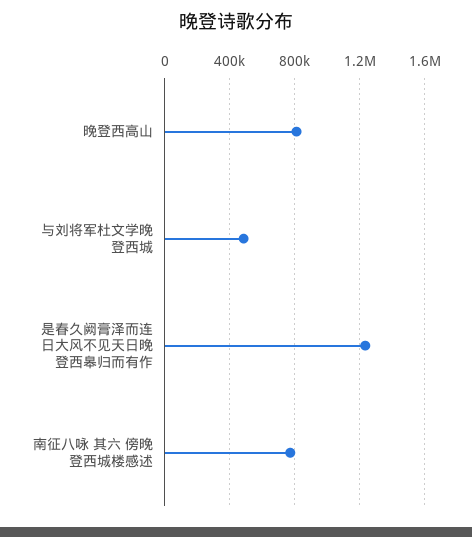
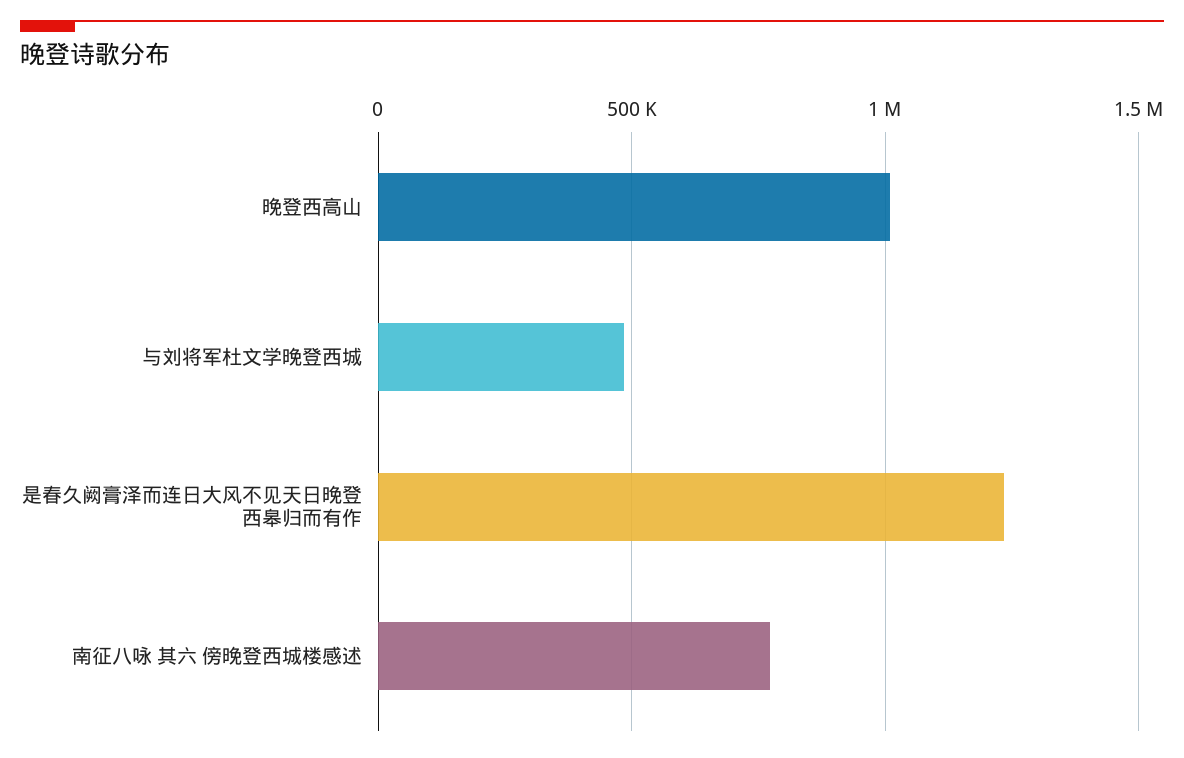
晚登西高山: 800000 -> 1000000

